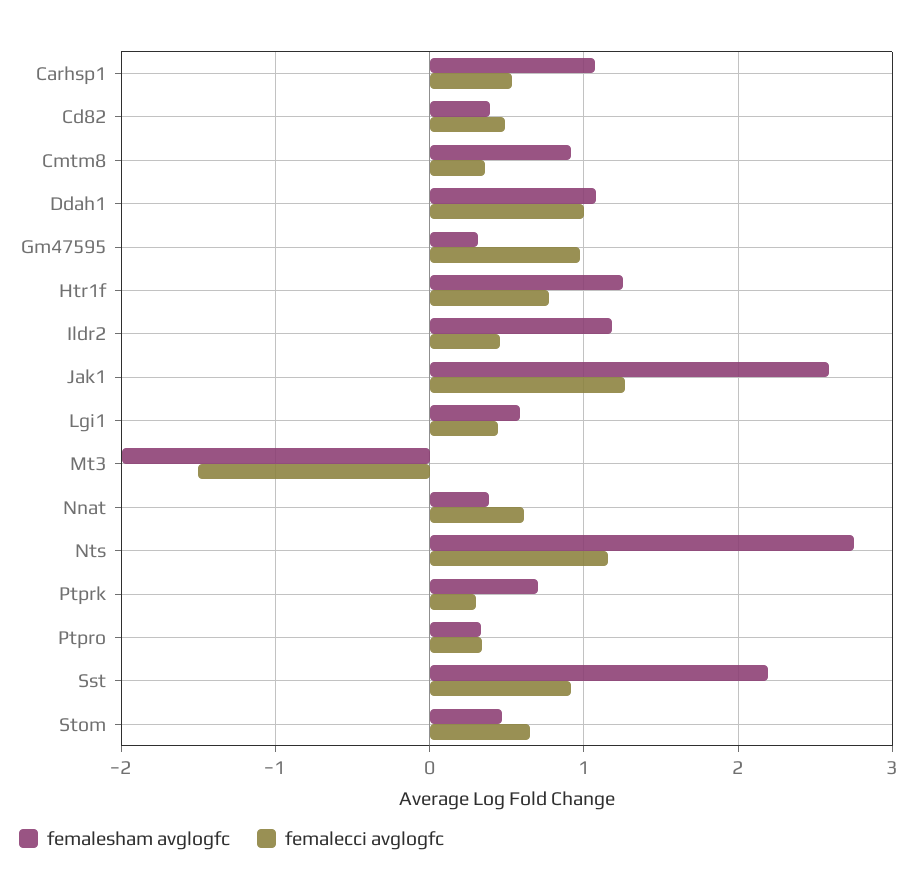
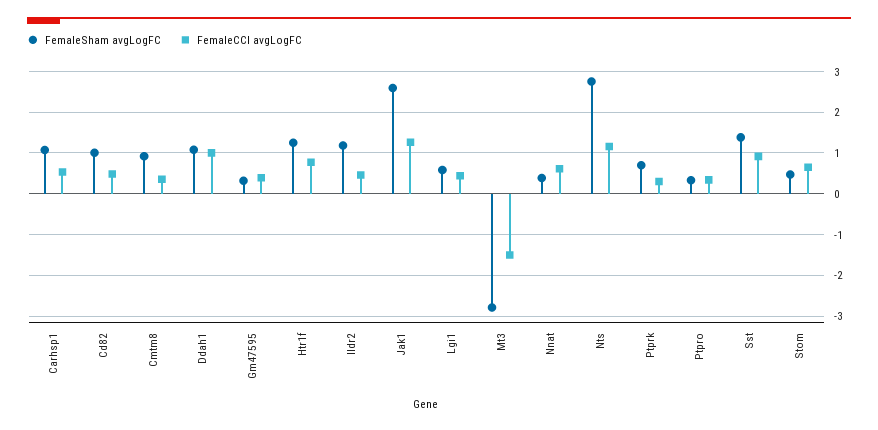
femalesham avglogfc, Cd82: 0.4 -> 1
femalecci avglogfc, Gm47595: 1 -> 0.4
femalesham avglogfc, Mt3: -2 -> -2.8
femalesham avglogfc, Sst: 2.2 -> 1.4

